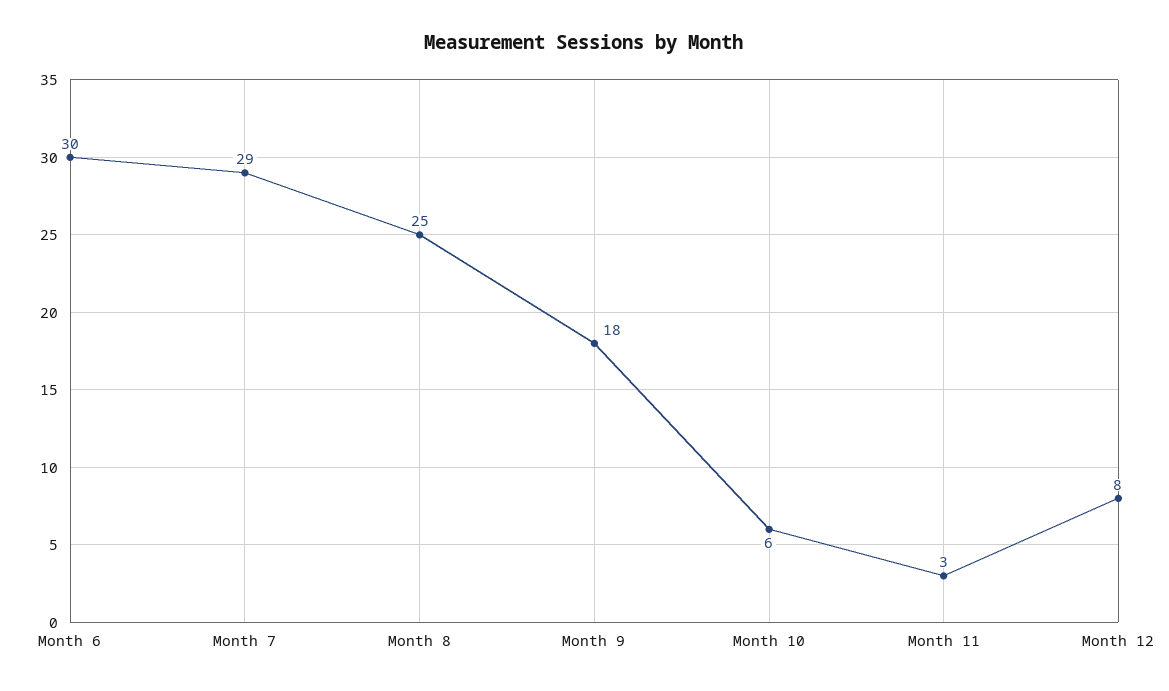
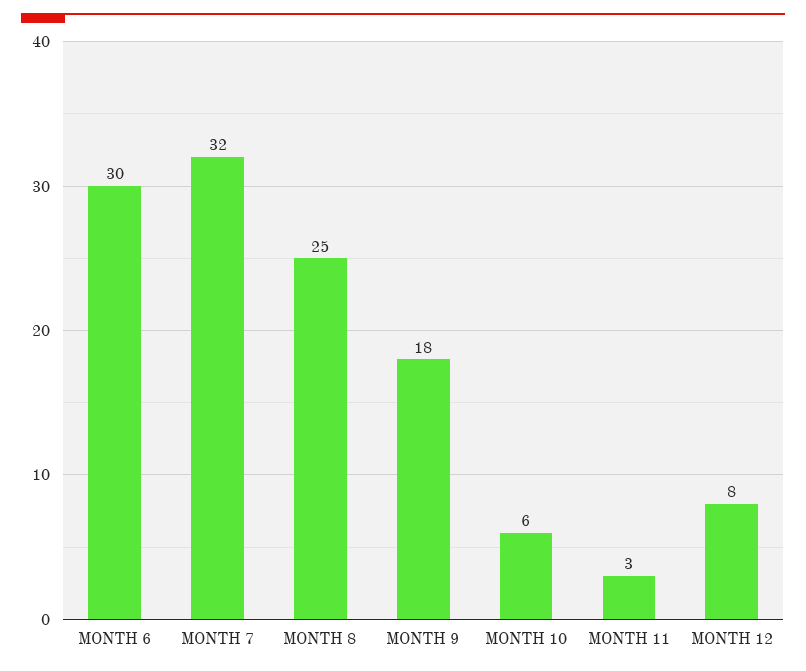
Month 7: 29 -> 32

